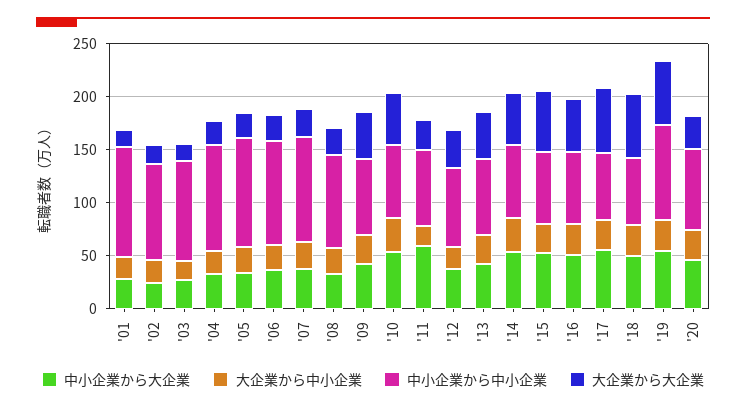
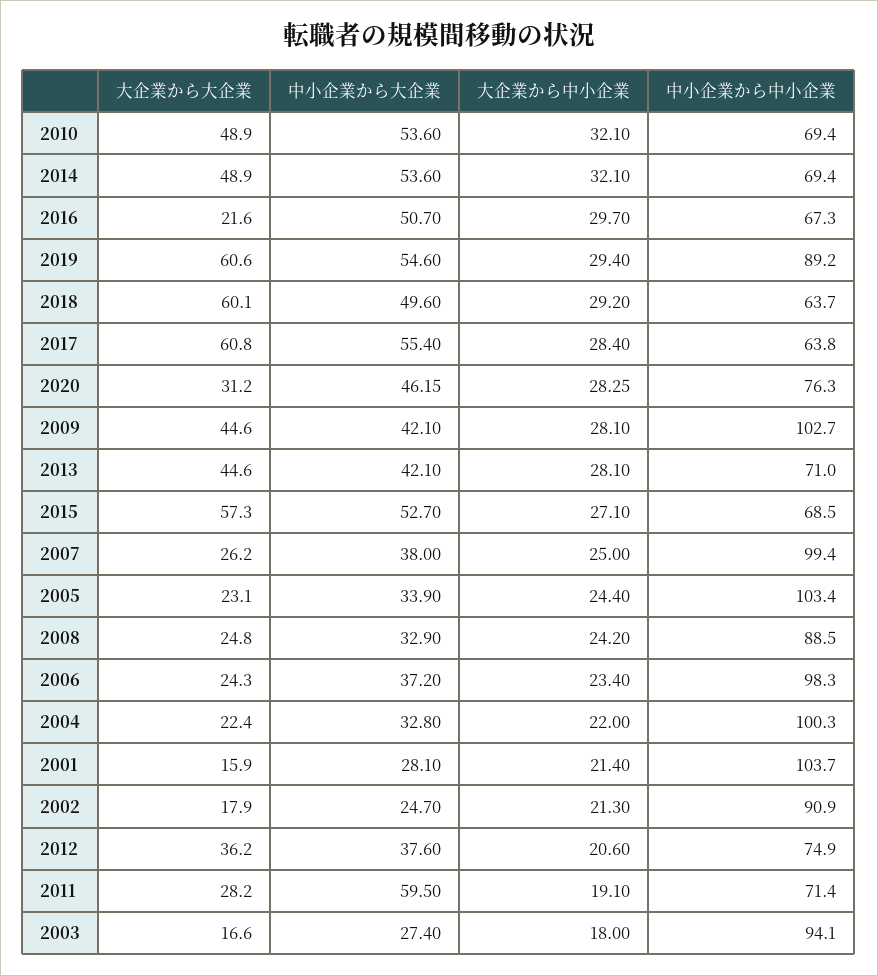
中小企業から中小企業, '09: 70 -> 102.7
大企業から大企業, '16: 50 -> 21.6

